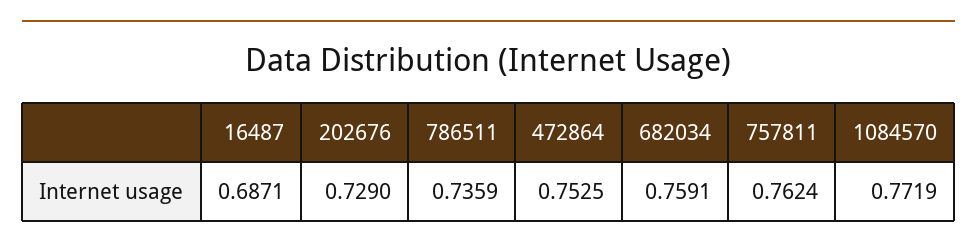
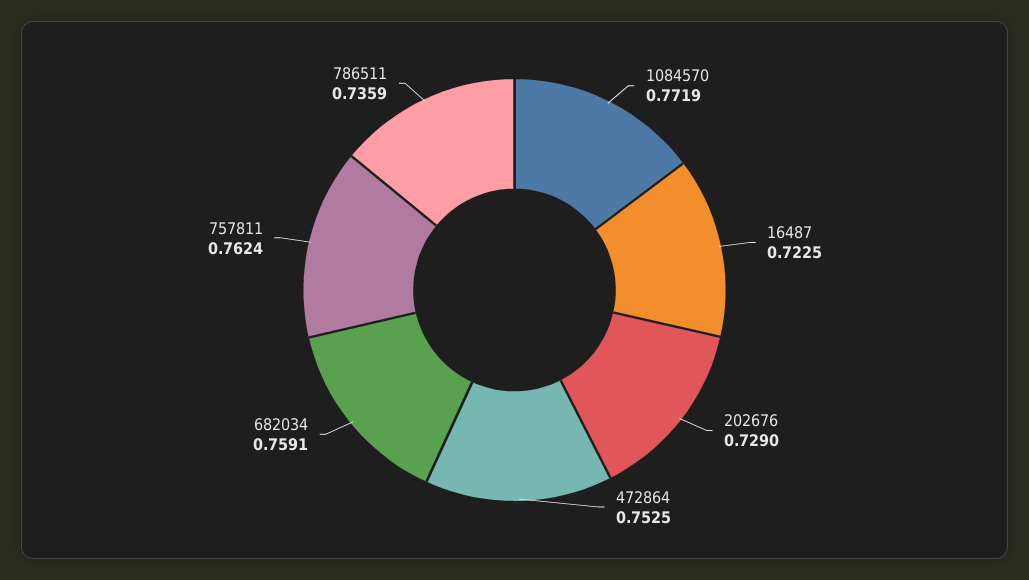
16487: 0.6871 -> 0.7225

